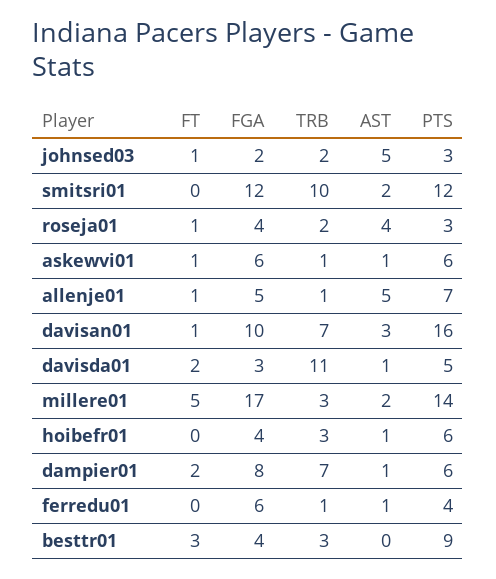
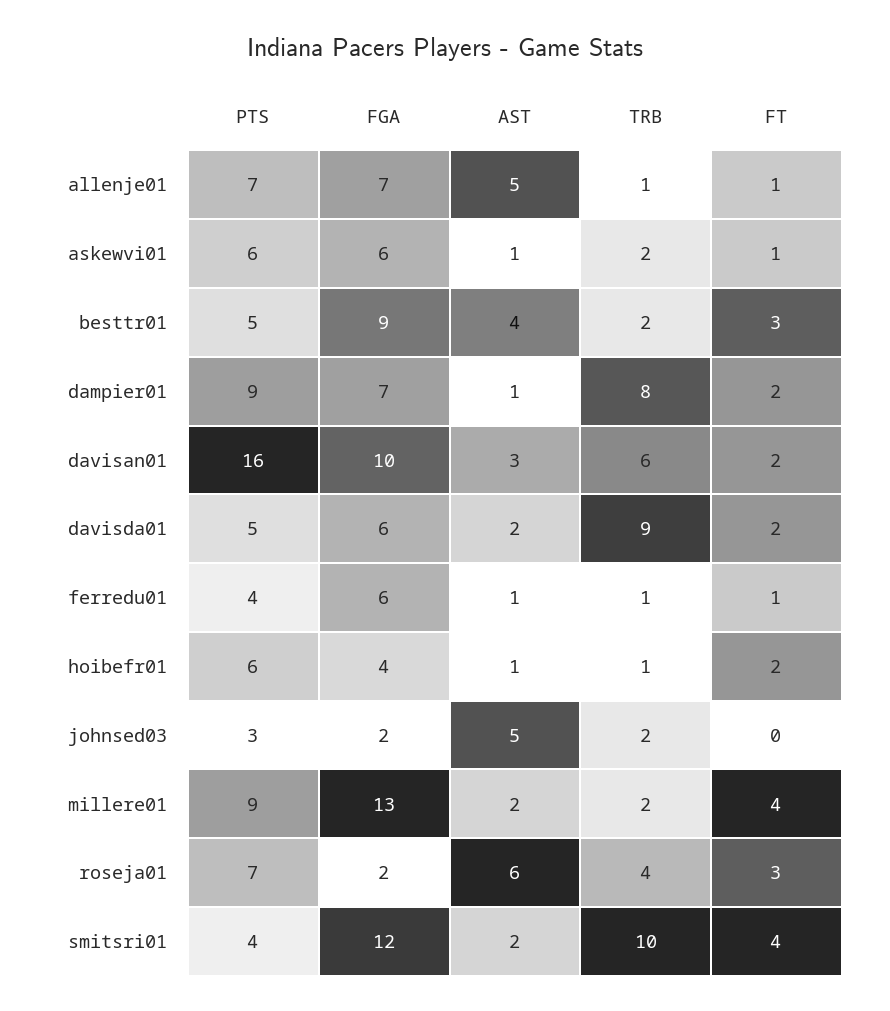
FT, johnsed03: 1 -> 0
FT, smitsri01: 0 -> 4
PTS, smitsri01: 12 -> 4
FT, roseja01: 1 -> 3
FGA, roseja01: 4 -> 2
TRB, roseja01: 2 -> 4
AST, roseja01: 4 -> 6
PTS, roseja01: 3 -> 7
TRB, askewvi01: 1 -> 2
FGA, allenje01: 5 -> 7
FT, davisan01: 1 -> 2
TRB, davisan01: 7 -> 6
FGA, davisda01: 3 -> 6
TRB, davisda01: 11 -> 9
AST, davisda01: 1 -> 2
FT, millere01: 5 -> 4
FGA, millere01: 17 -> 13
TRB, millere01: 3 -> 2
PTS, millere01: 14 -> 9
FT, hoibefr01: 0 -> 2
TRB, hoibefr01: 3 -> 1
FGA, dampier01: 8 -> 7
TRB, dampier01: 7 -> 8
PTS, dampier01: 6 -> 9
FT, ferredu01: 0 -> 1
FGA, besttr01: 4 -> 9
TRB, besttr01: 3 -> 2
AST, besttr01: 0 -> 4
PTS, besttr01: 9 -> 5

